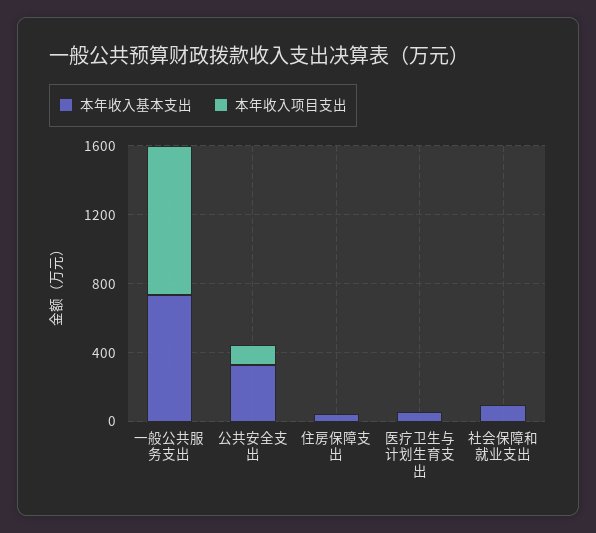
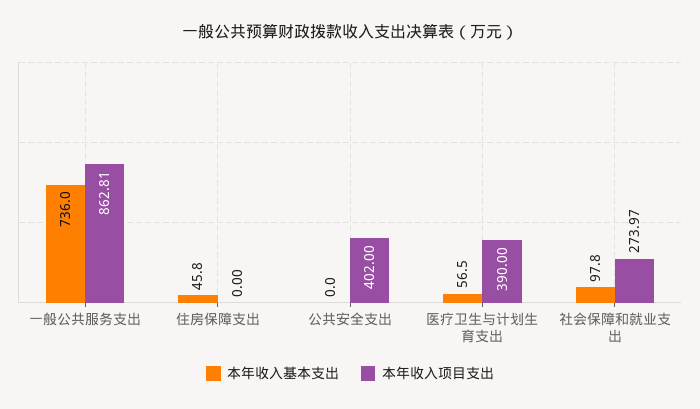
本年收入基本支出, 公共安全支出: 300 -> 0
本年收入项目支出, 公共安全支出: 100 -> 402
本年收入项目支出, 医疗卫生与计划生育支出: 0 -> 390
本年收入项目支出, 社会保障和就业支出: 0 -> 273.97

